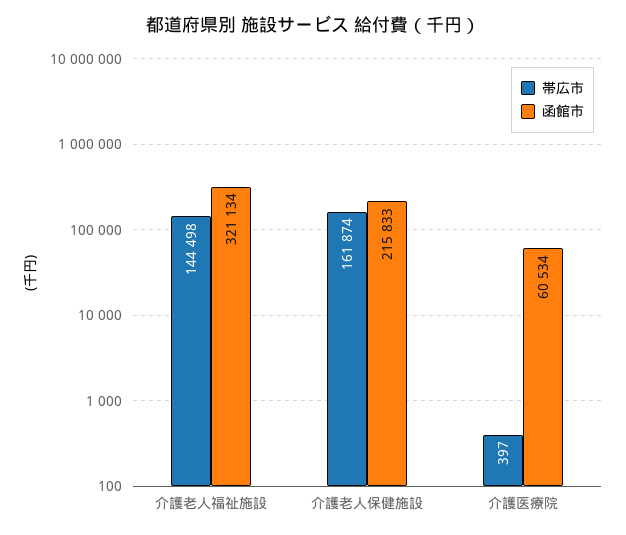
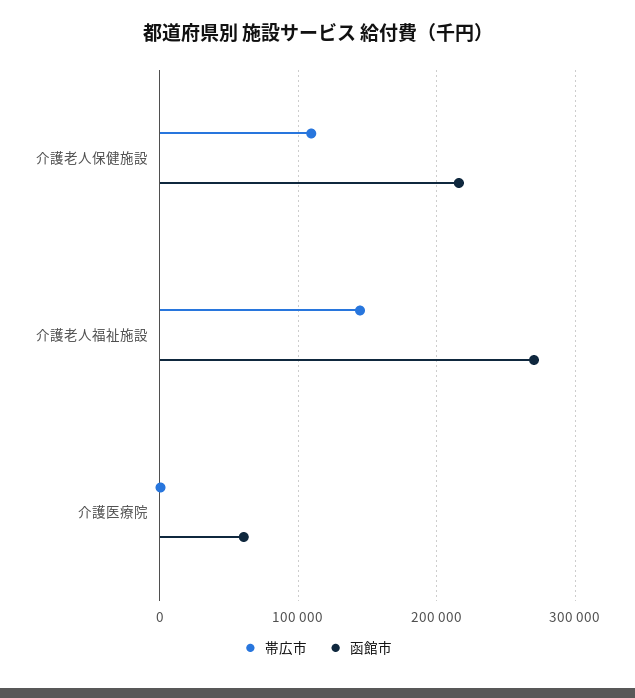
函館市, 介護老人福祉施設: 321134 -> 270000
帯広市, 介護老人保健施設: 161874 -> 110000

